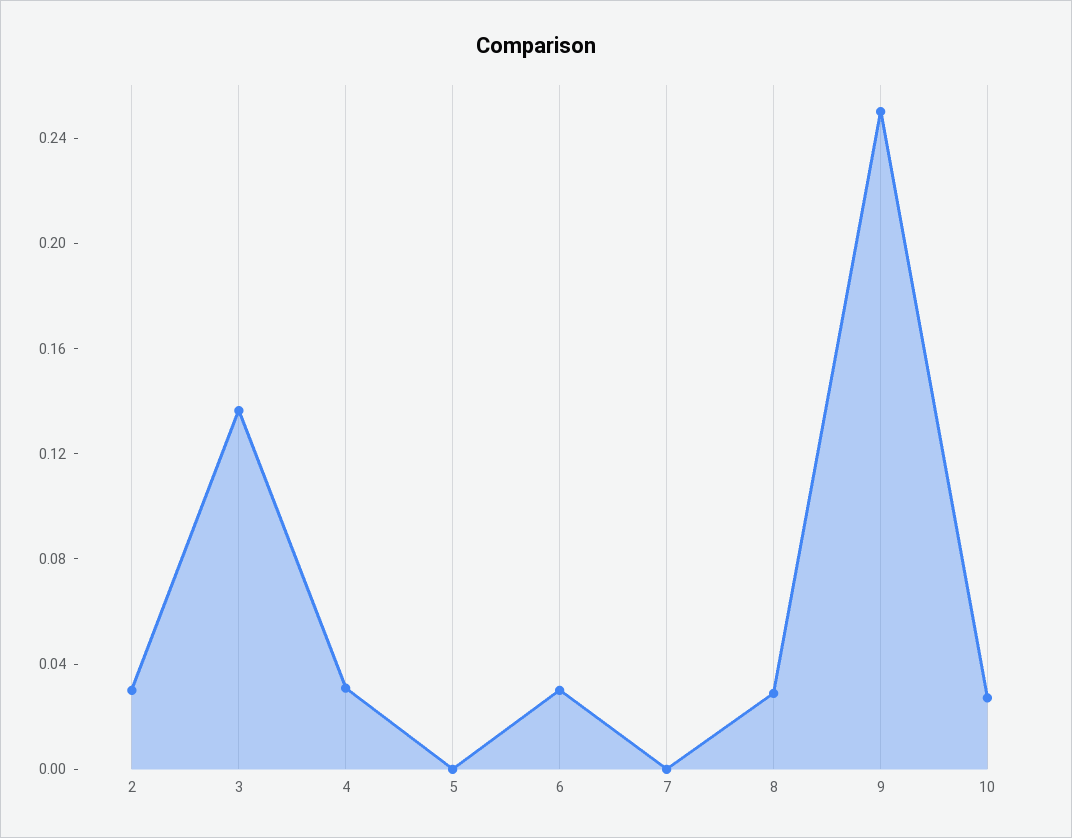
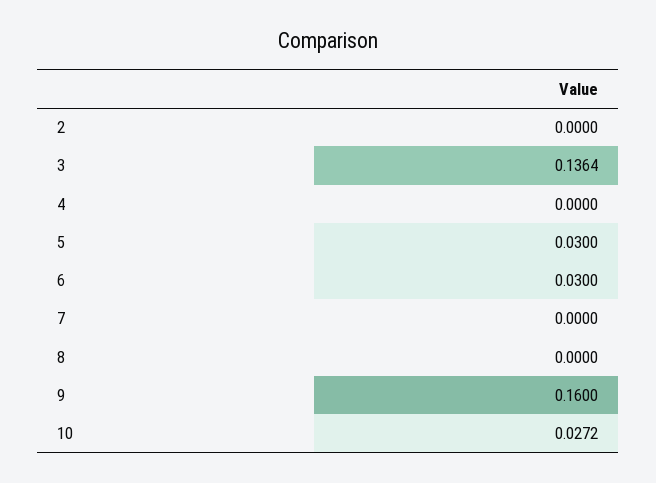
2: 0.03 -> 0
4: 0.03 -> 0
5: 0 -> 0.03
8: 0.03 -> 0
9: 0.25 -> 0.16

